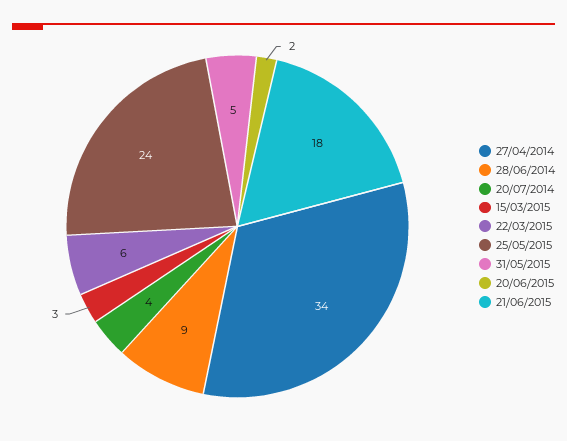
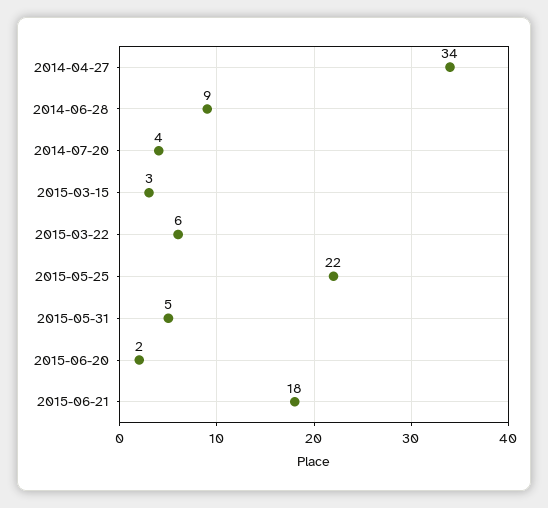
25/05/2015: 24 -> 22

